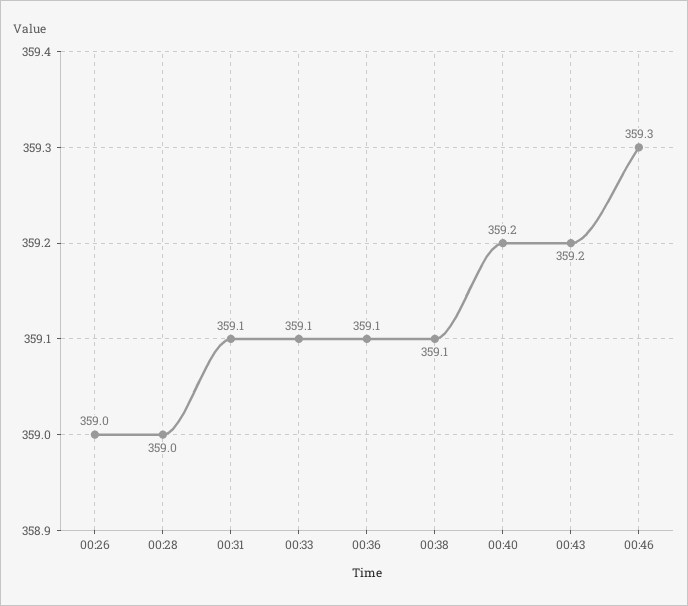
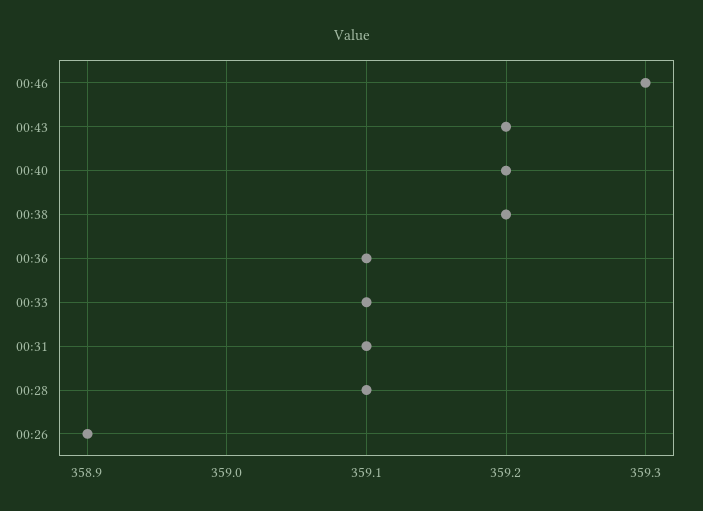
00:26: 359 -> 358.9
00:28: 359 -> 359.1
00:38: 359.1 -> 359.2

